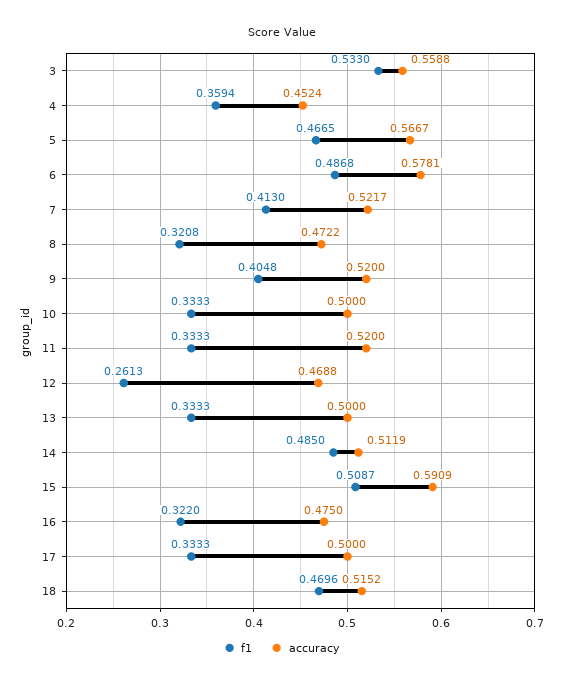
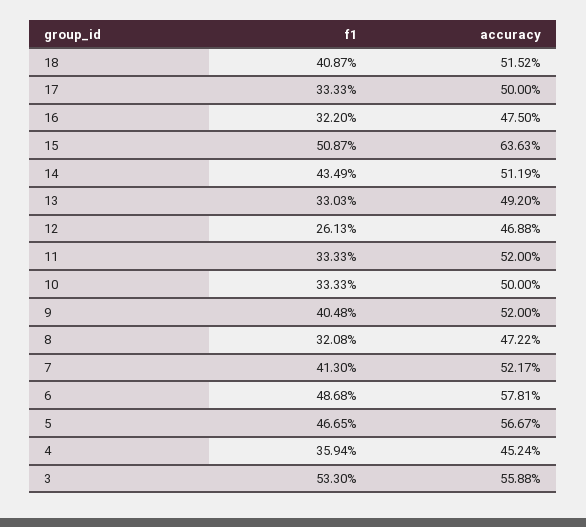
f1, 13: 0.3333 -> 0.3303
accuracy, 13: 0.5 -> 0.492
f1, 14: 0.485 -> 0.4349
accuracy, 15: 0.5909 -> 0.6363
f1, 18: 0.4696 -> 0.4087

